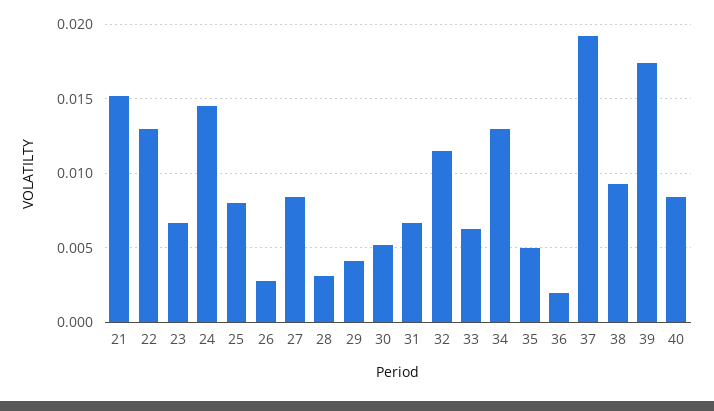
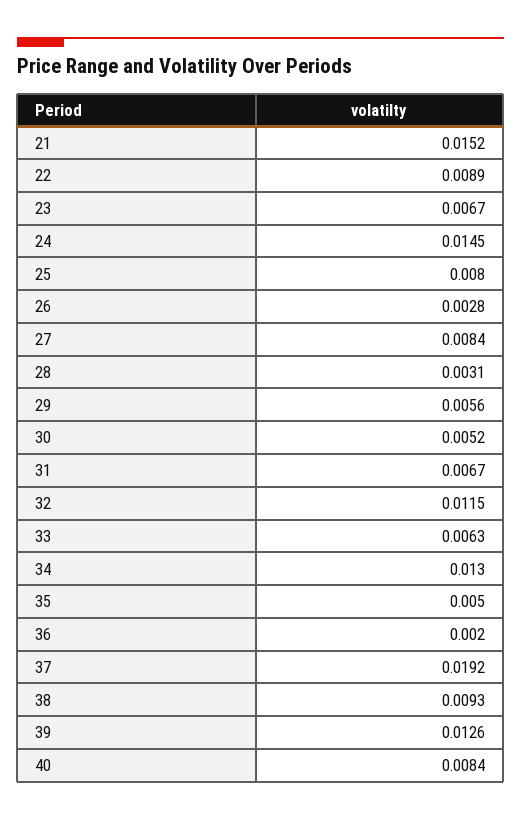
22: 0.013 -> 0.0089
29: 0.004 -> 0.0056
39: 0.0175 -> 0.0126

